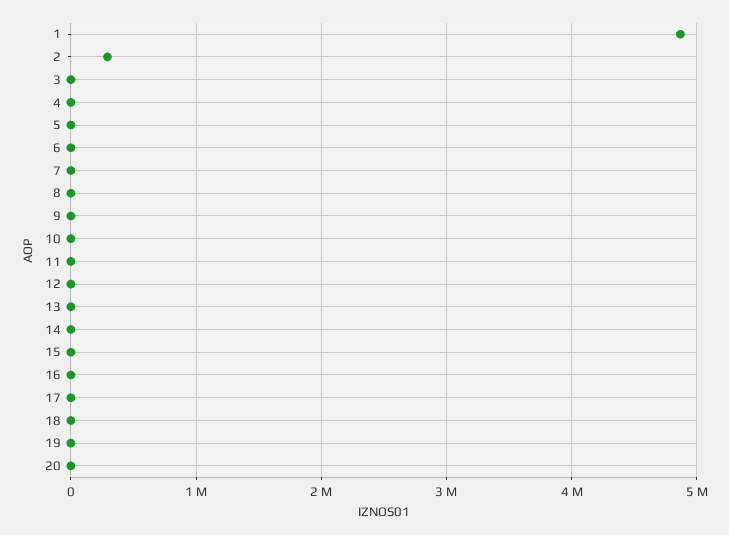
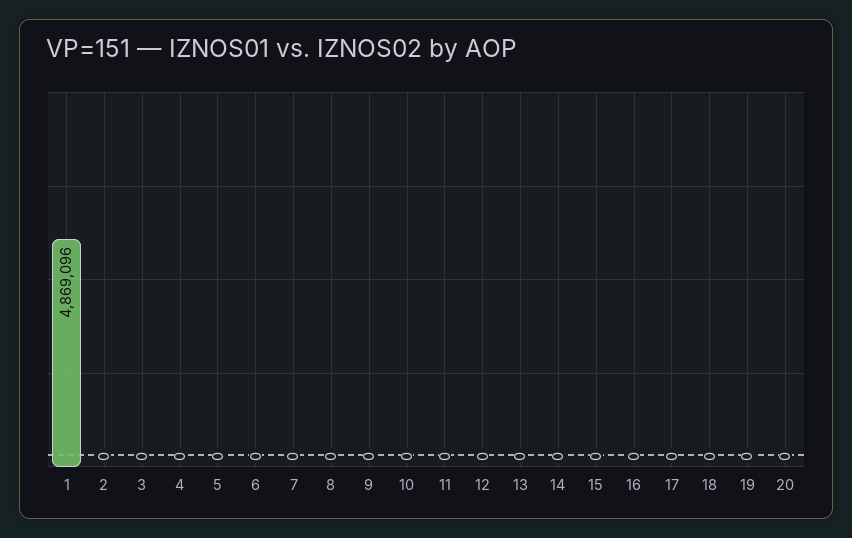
2: 300000 -> 0

